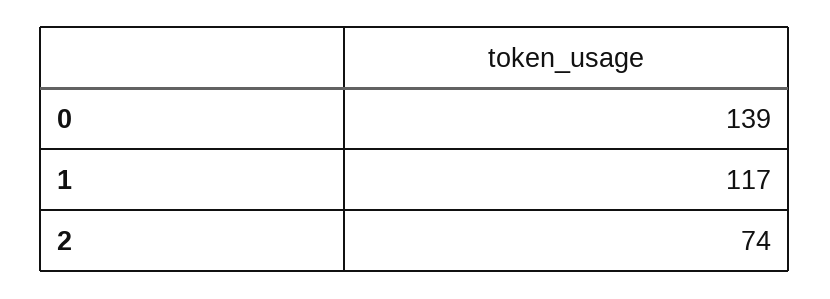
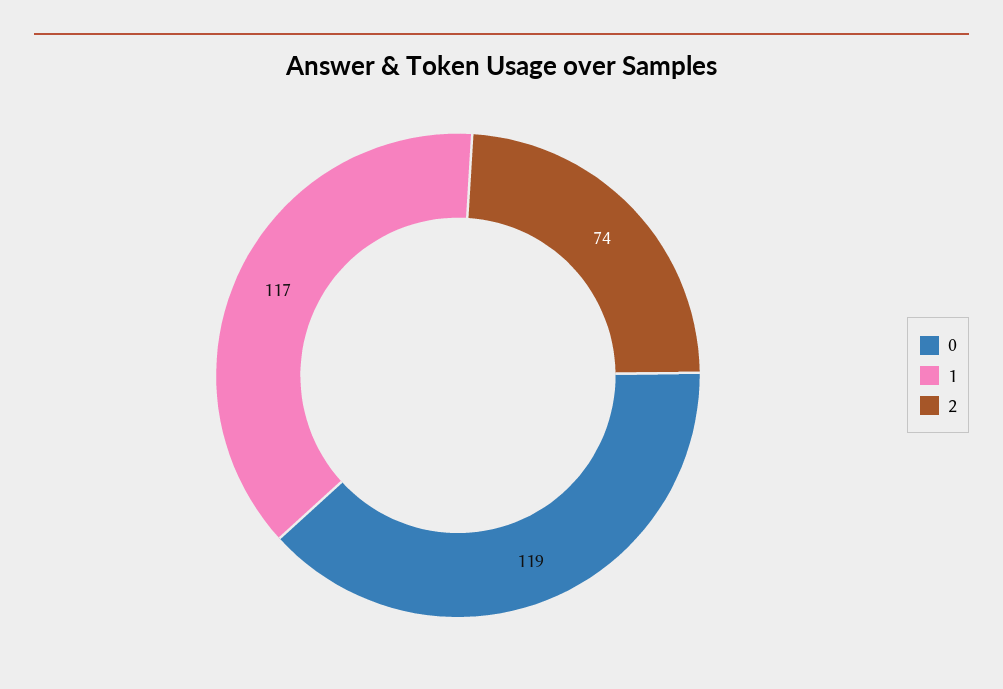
0: 139 -> 119

